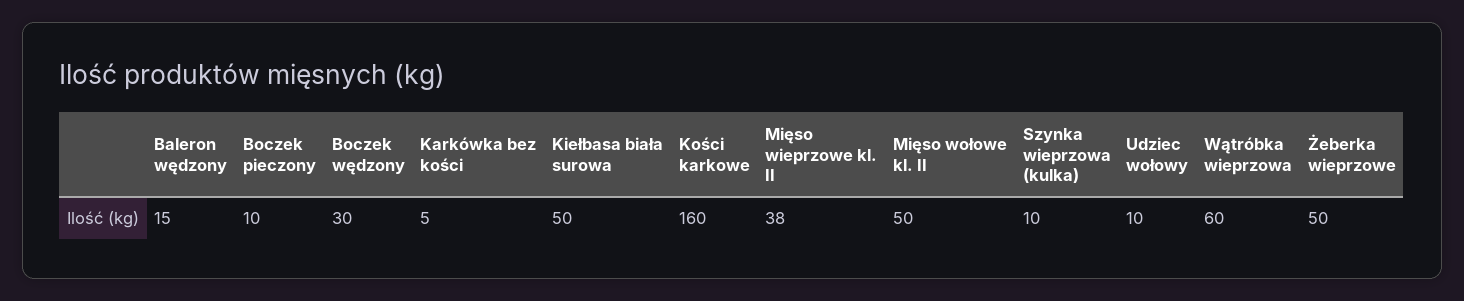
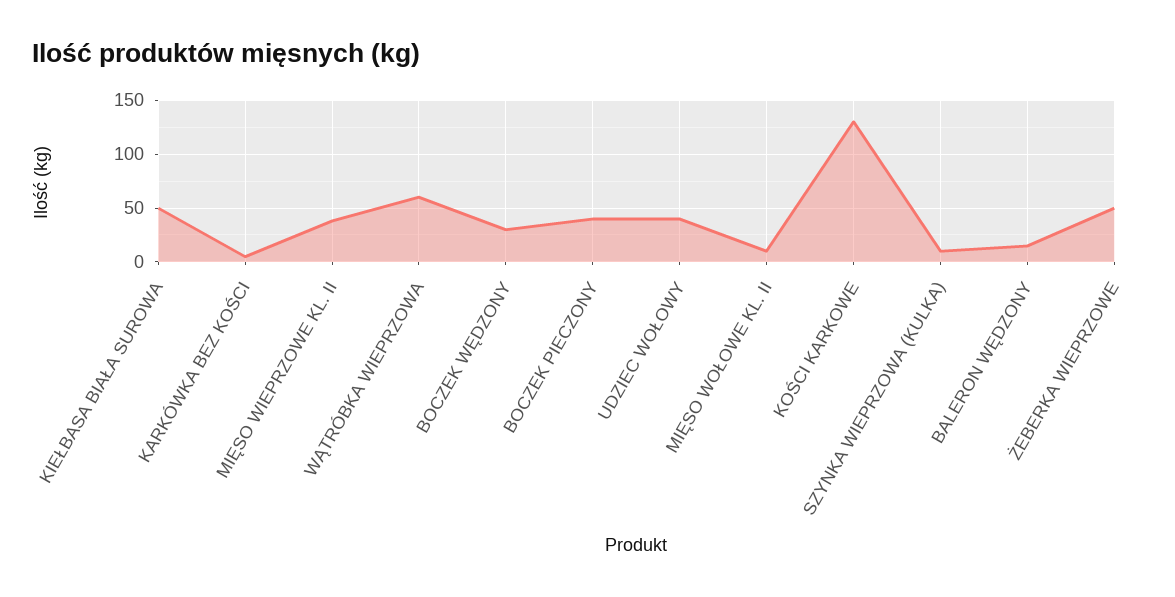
Boczek pieczony: 10 -> 40
Kości karkowe: 160 -> 130
Mięso wołowe kl. II: 50 -> 10
Udziec wołowy: 10 -> 40

